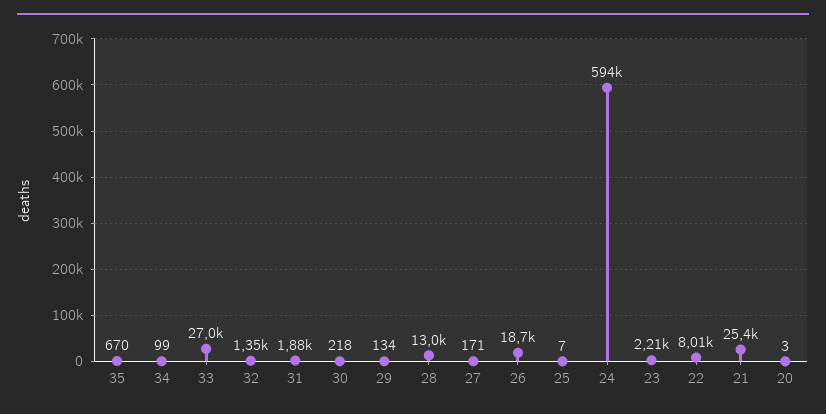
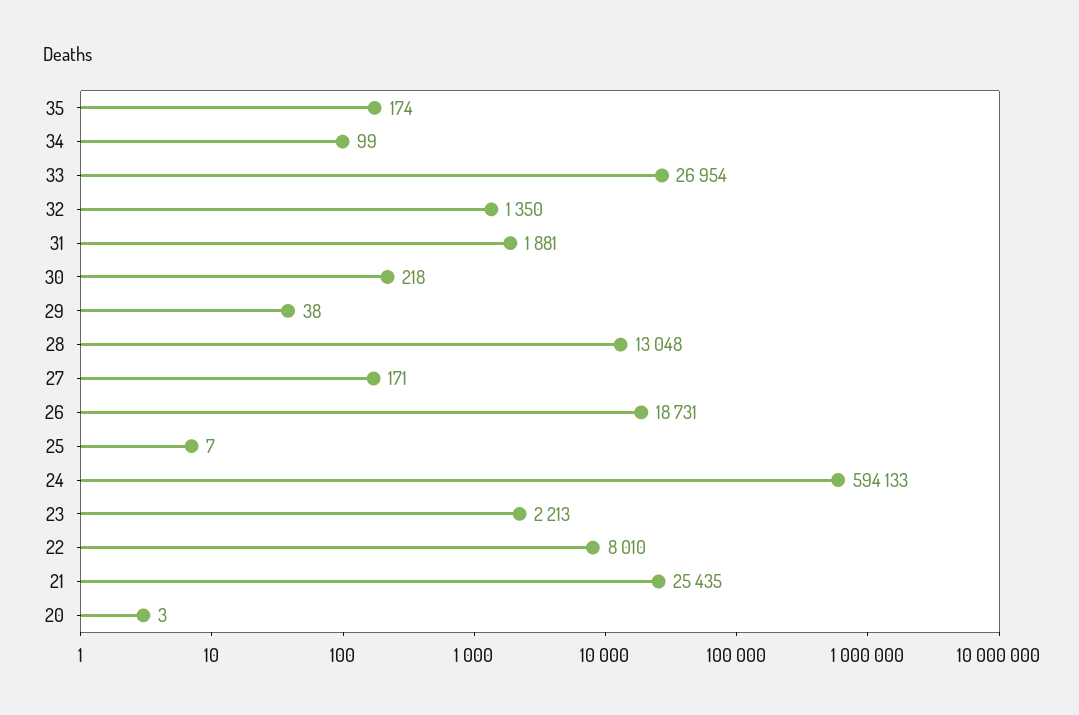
35: 670 -> 174
29: 134 -> 38

